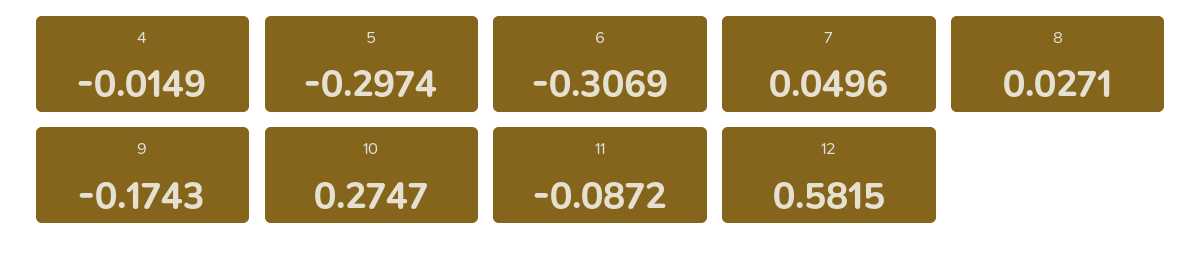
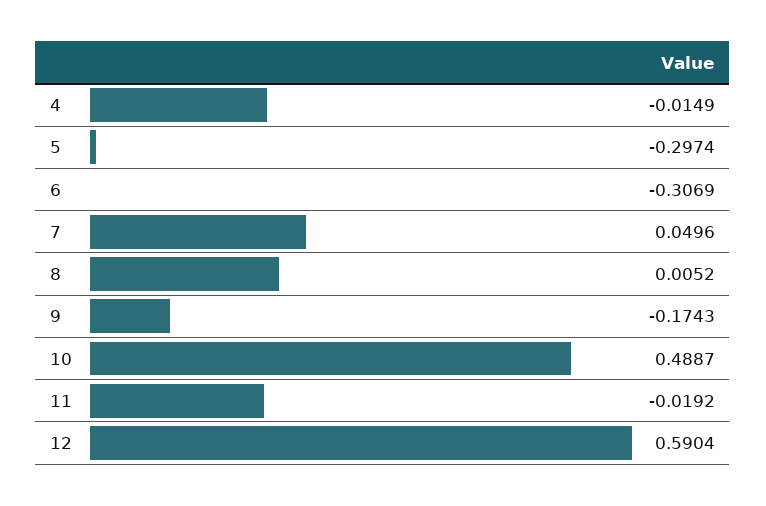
8: 0.0271 -> 0.0052
10: 0.2747 -> 0.4887
11: -0.0872 -> -0.0192
12: 0.5815 -> 0.5904

